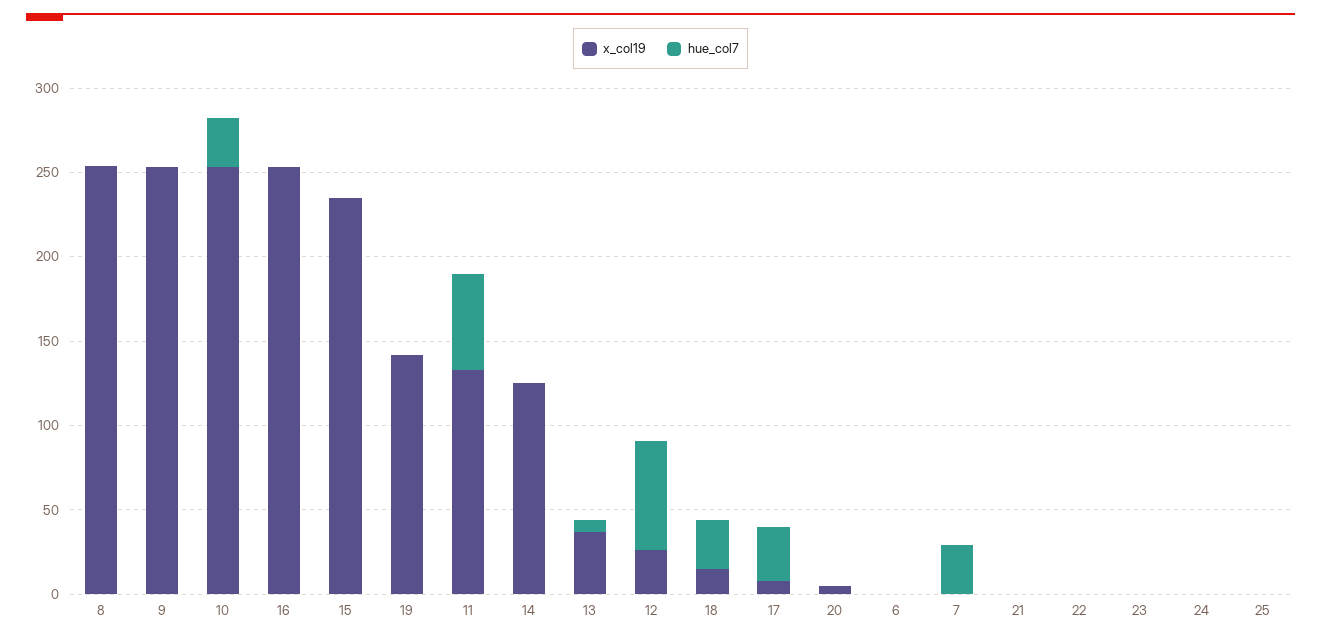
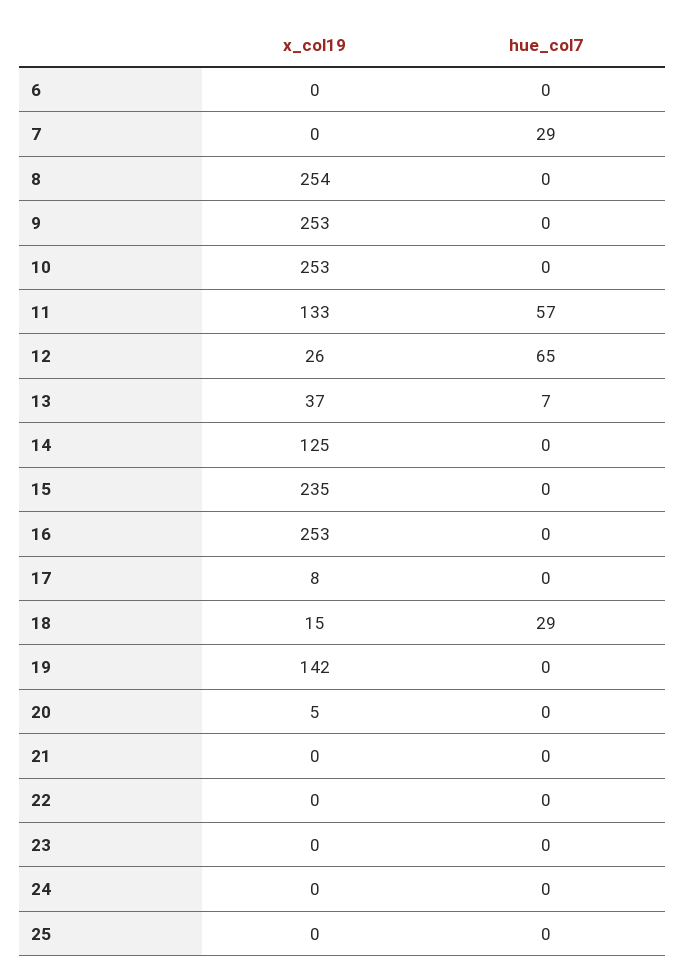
hue_col7, 10: 30 -> 0
hue_col7, 17: 30 -> 0

